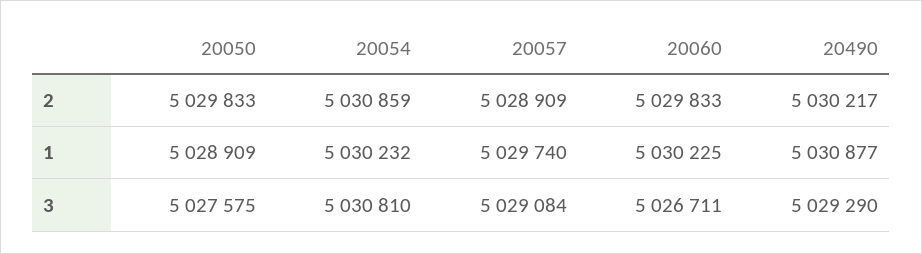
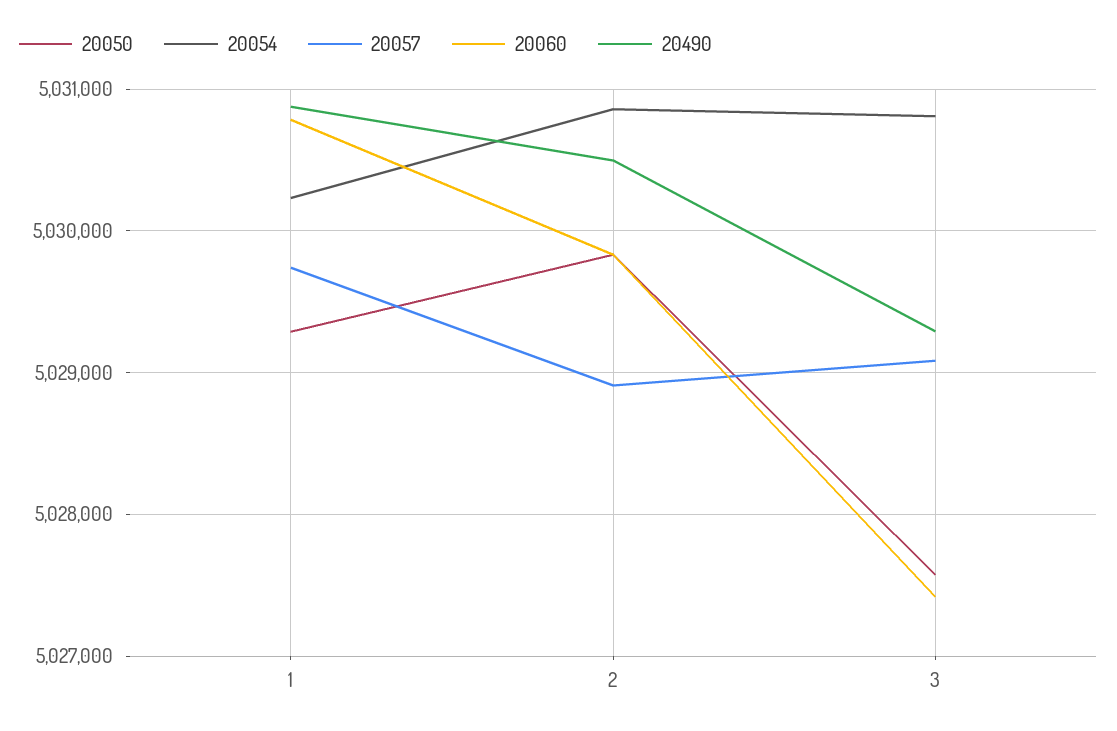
20490, 2: 5030217 -> 5030500
20050, 1: 5028909 -> 5029300
20060, 1: 5030225 -> 5030800
20060, 3: 5026711 -> 5027400

